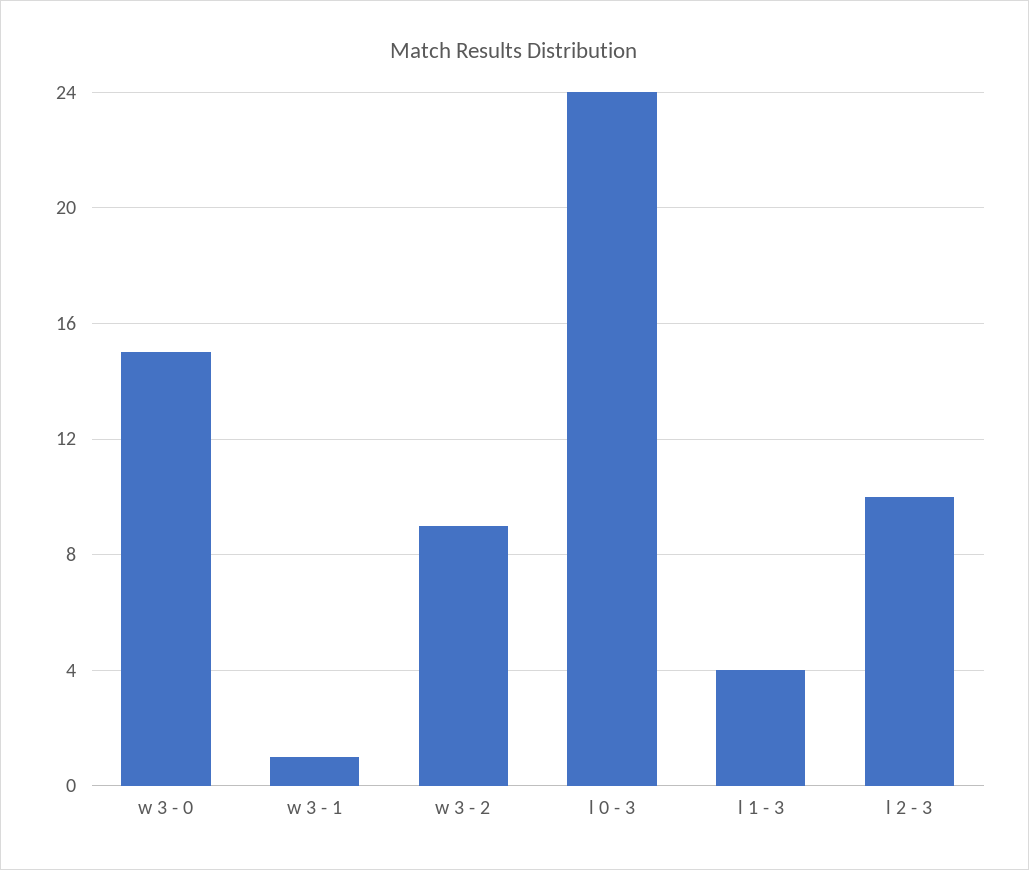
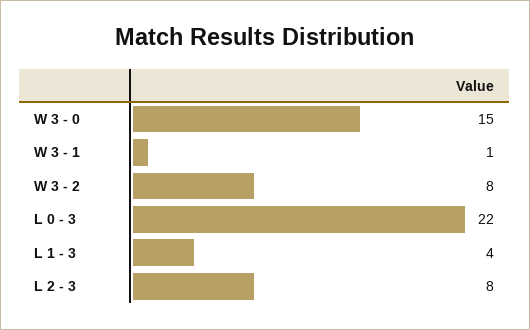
w 3 - 2: 9 -> 8
l 0 - 3: 24 -> 22
l 2 - 3: 10 -> 8

